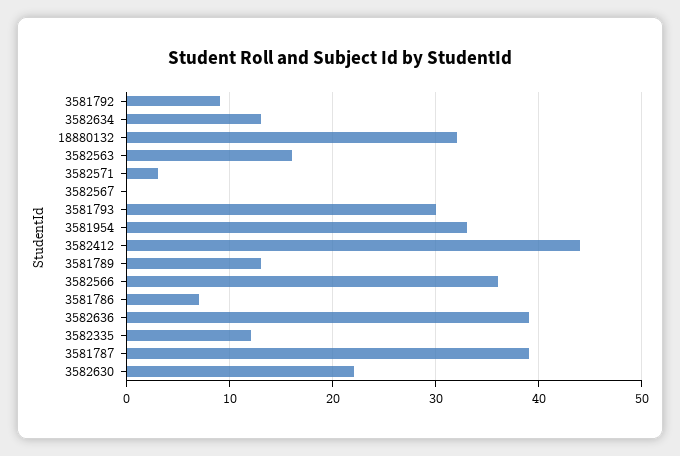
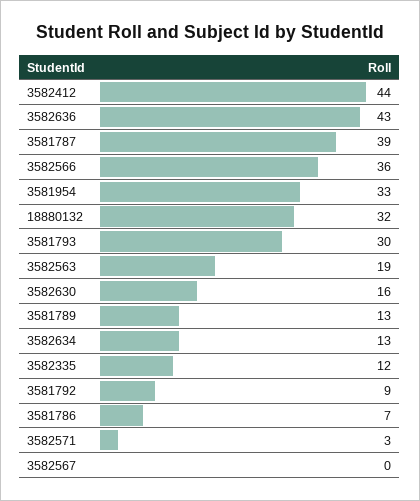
3582563: 16 -> 19
3582636: 39 -> 43
3582630: 22 -> 16

